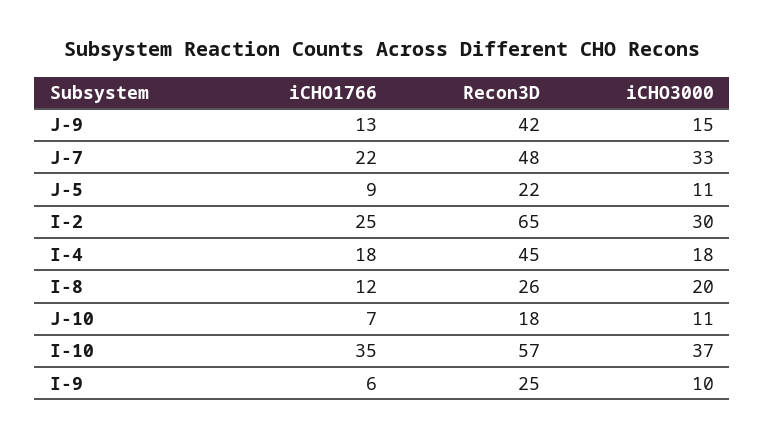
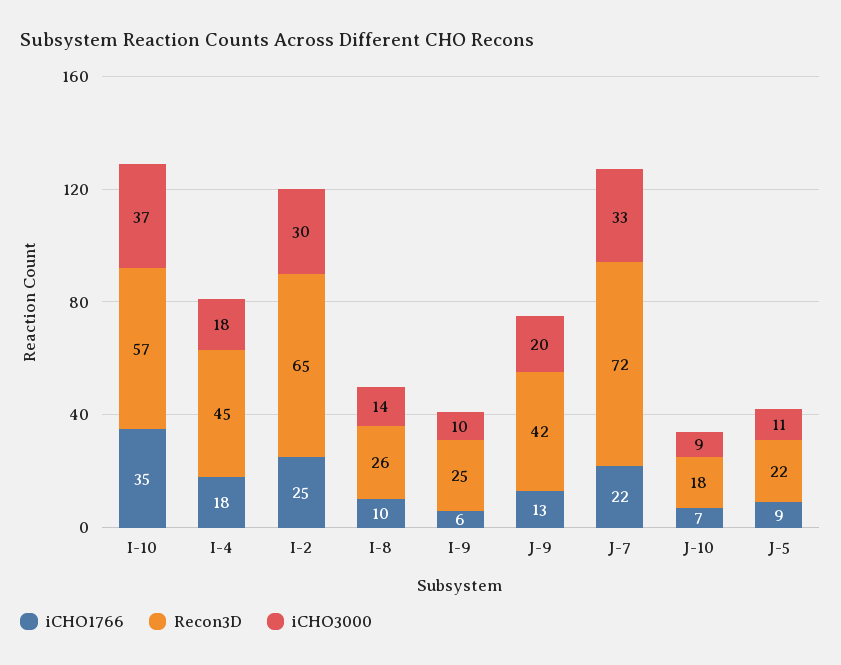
iCHO3000, J-9: 15 -> 20
Recon3D, J-7: 48 -> 72
iCHO1766, I-8: 12 -> 10
iCHO3000, I-8: 20 -> 14
iCHO3000, J-10: 11 -> 9

